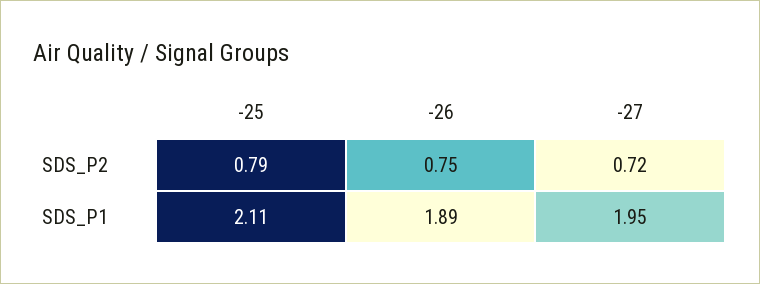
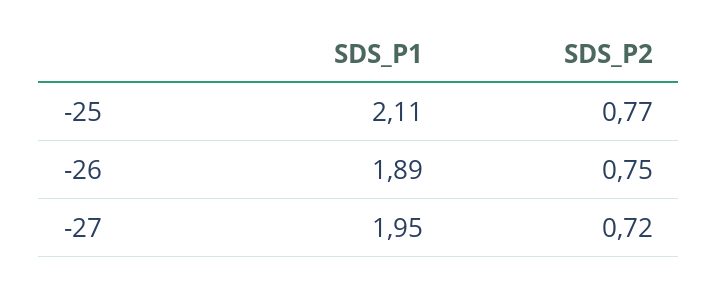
-25, SDS_P2: 0.79 -> 0.77

